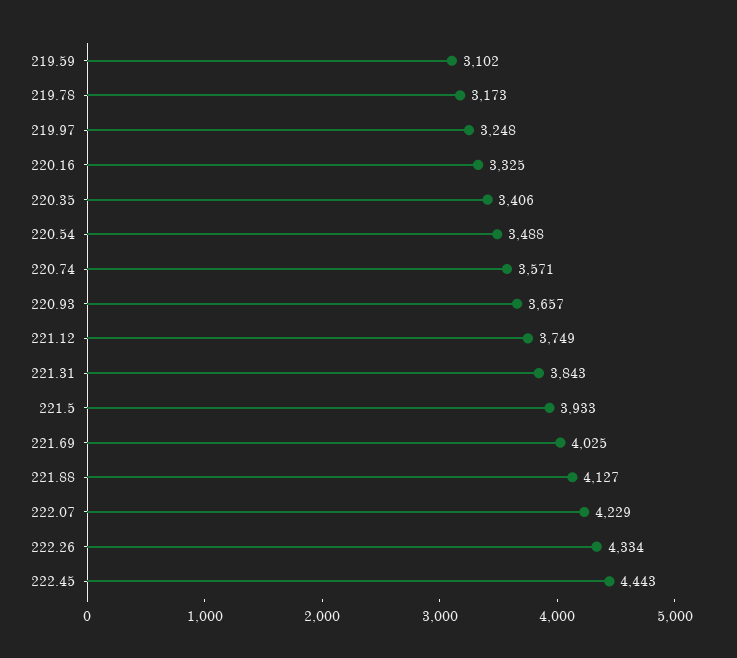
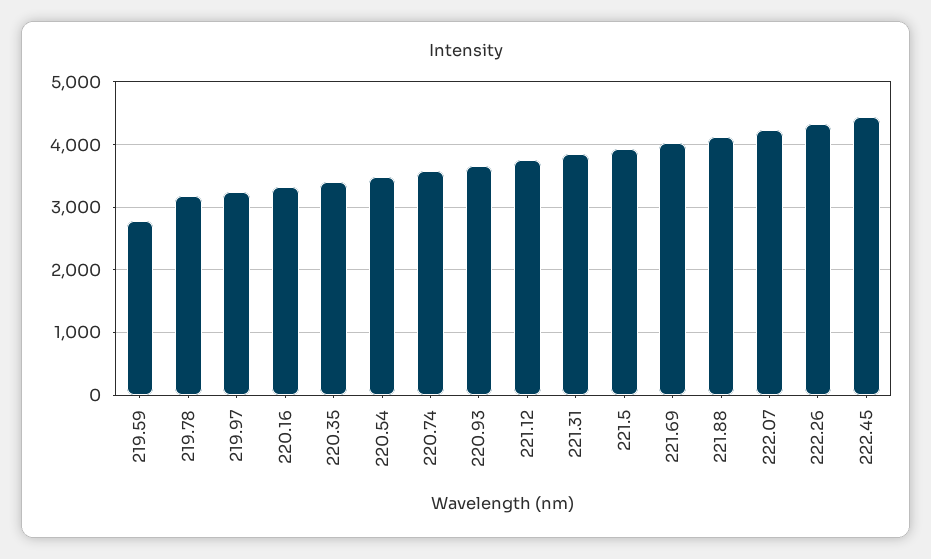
219.59: 3102 -> 2800

